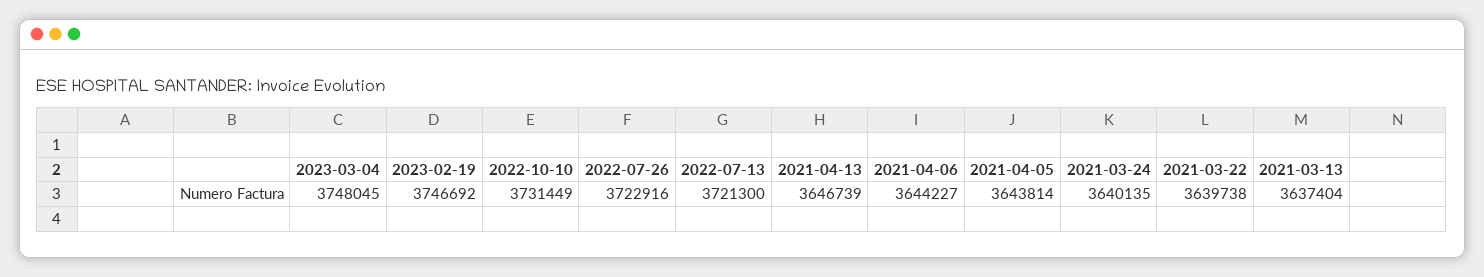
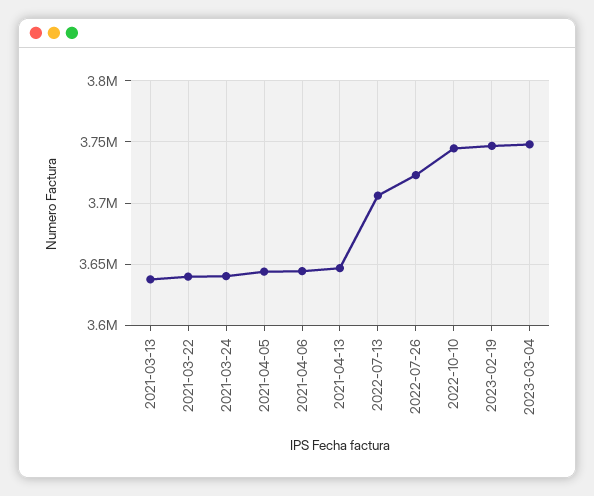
2022-10-10: 3731449 -> 3745000
2022-07-13: 3721300 -> 3705000

